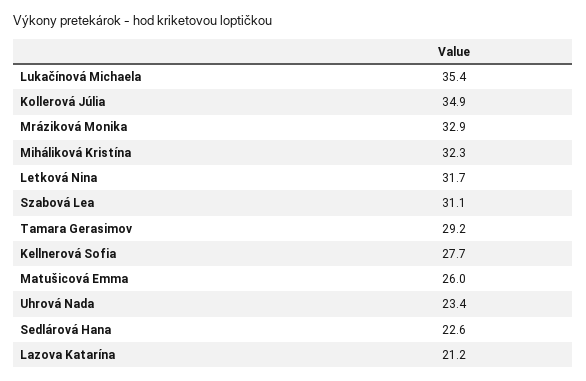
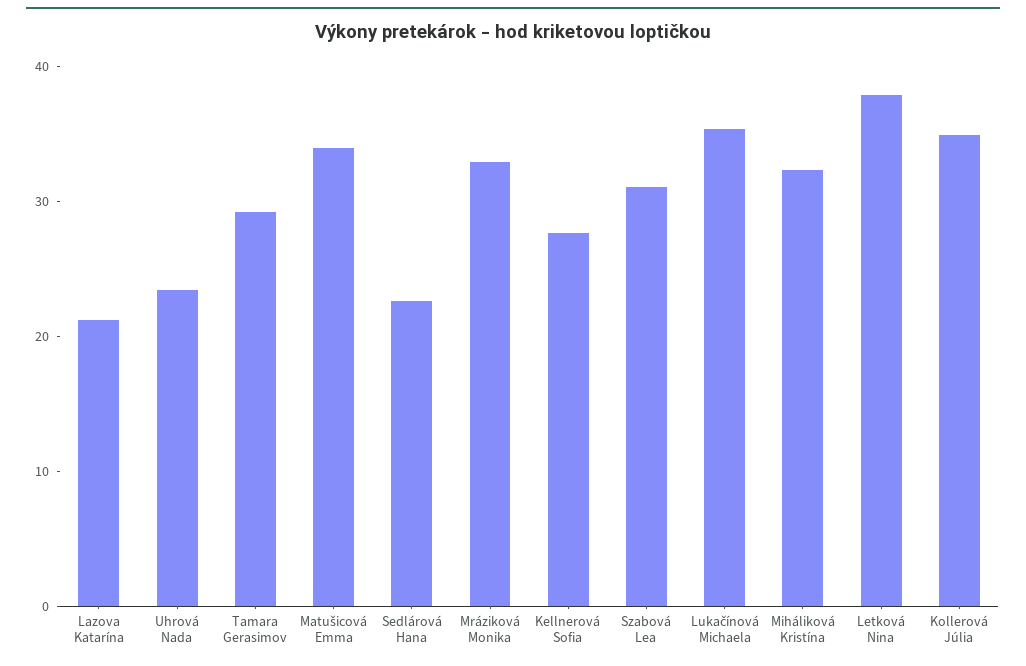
Letková Nina: 31.7 -> 38
Matušicová Emma: 26 -> 34

